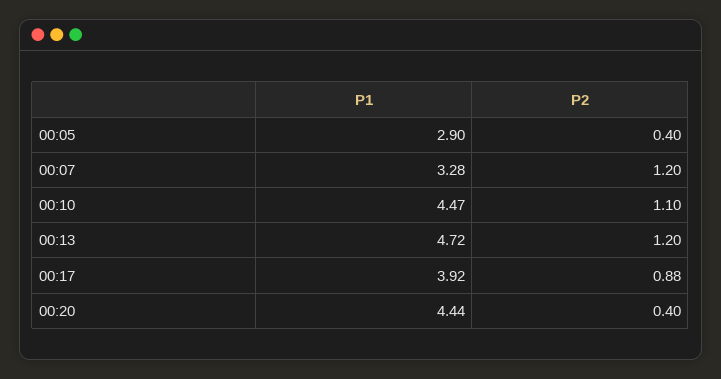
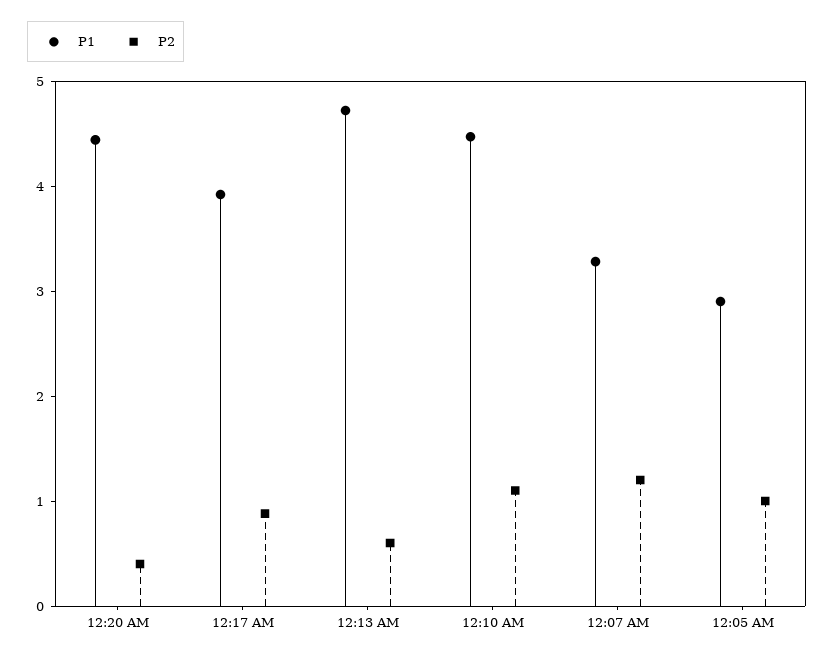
P2, 00:05: 0.4 -> 1
P2, 00:13: 1.2 -> 0.6

